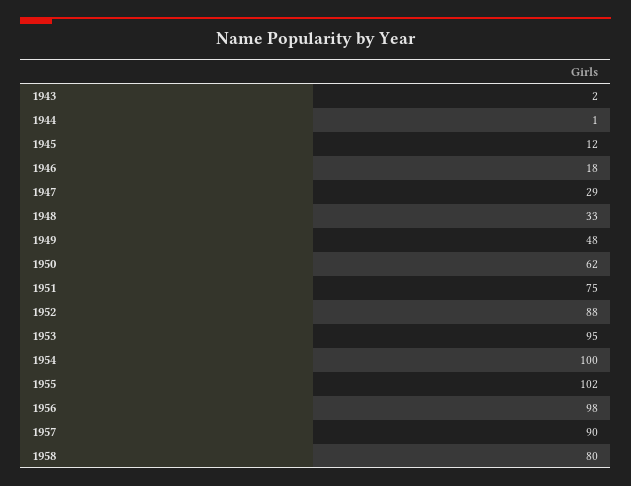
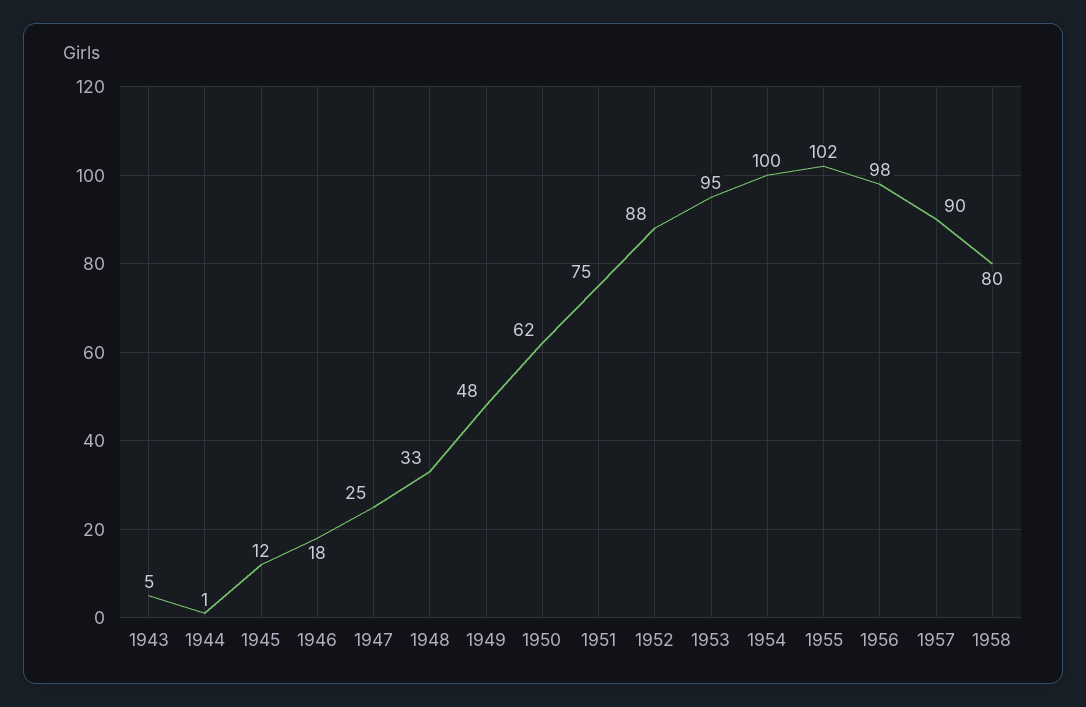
1943: 2 -> 5
1947: 29 -> 25

